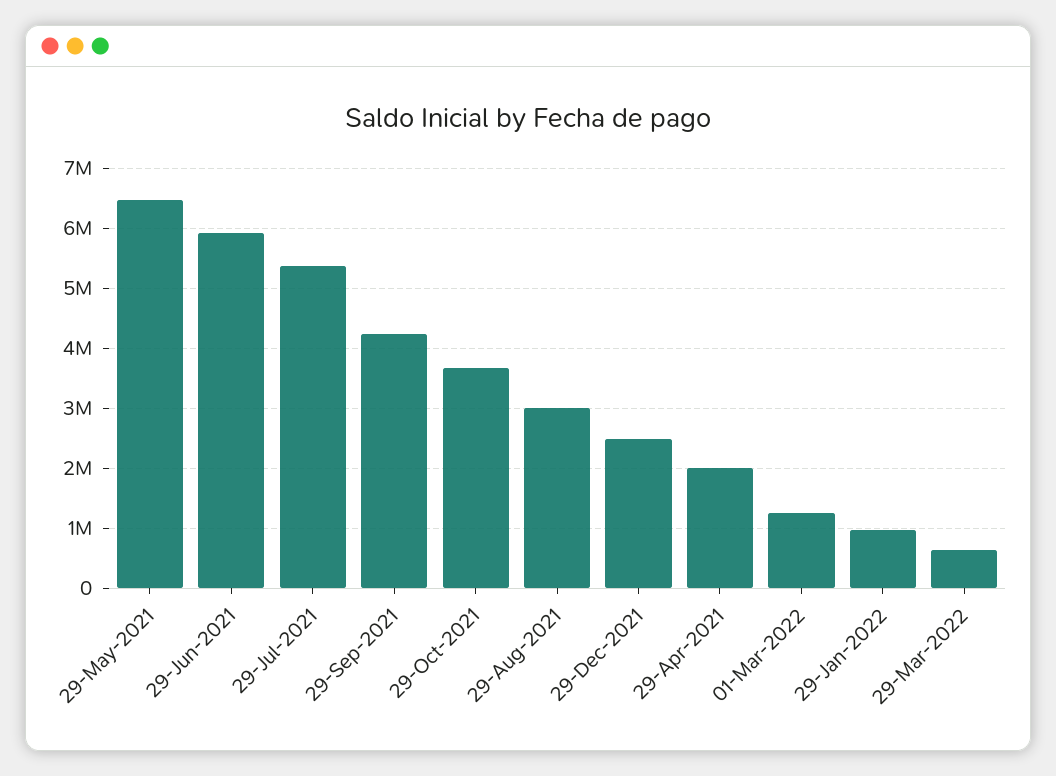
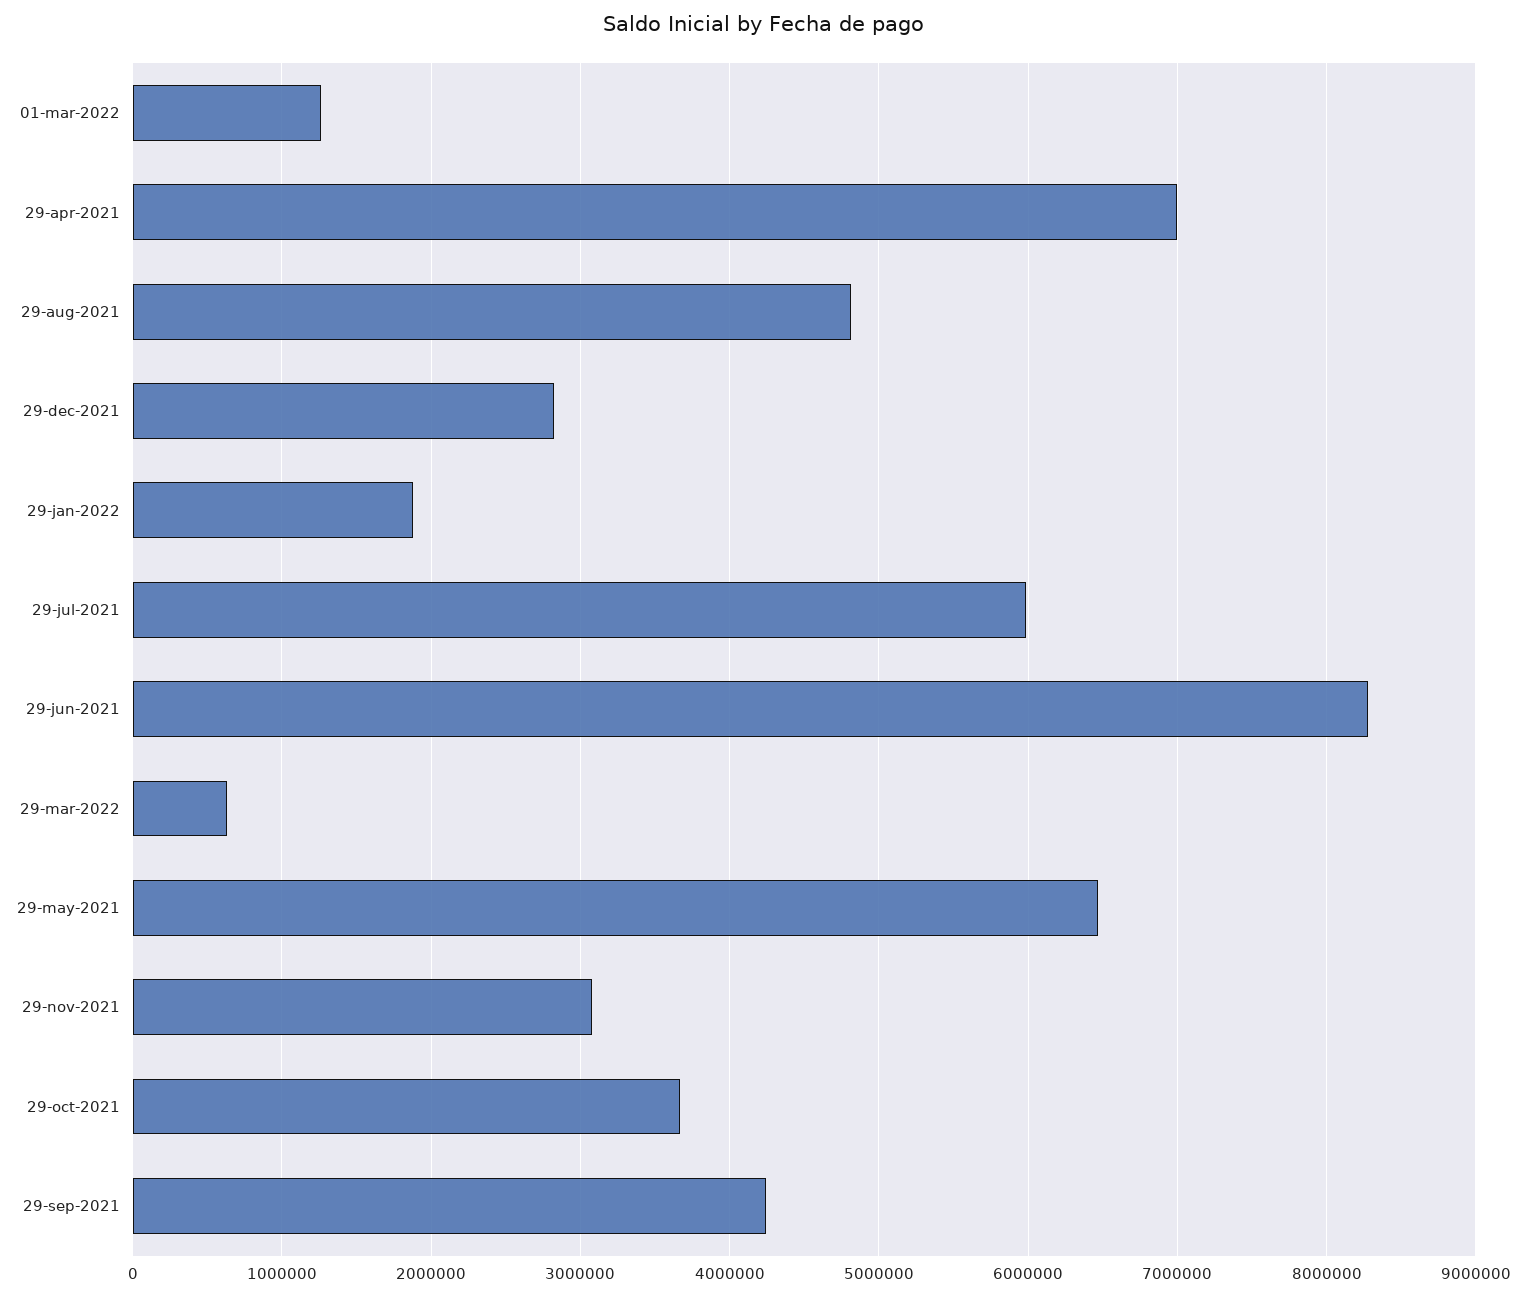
29-Jun-2021: 5900000 -> 8300000
29-Jul-2021: 5400000 -> 6000000
29-Aug-2021: 3000000 -> 4800000
29-Dec-2021: 2500000 -> 2800000
29-Apr-2021: 2000000 -> 7000000
29-Jan-2022: 1000000 -> 1900000
29-nov-2021: none -> 3100000

